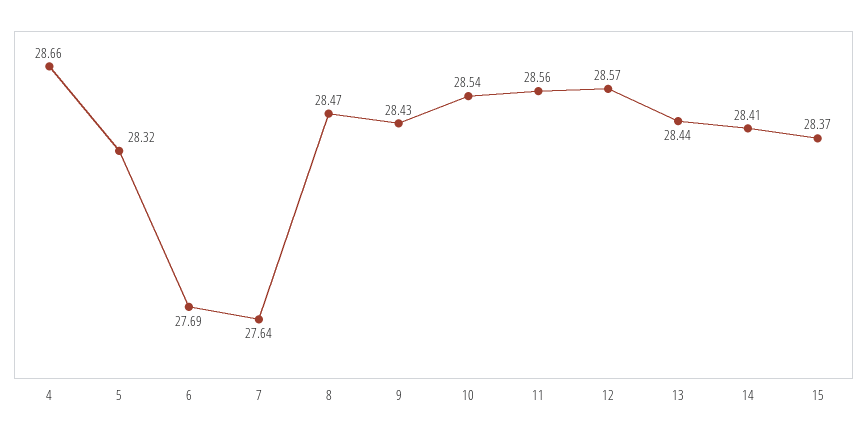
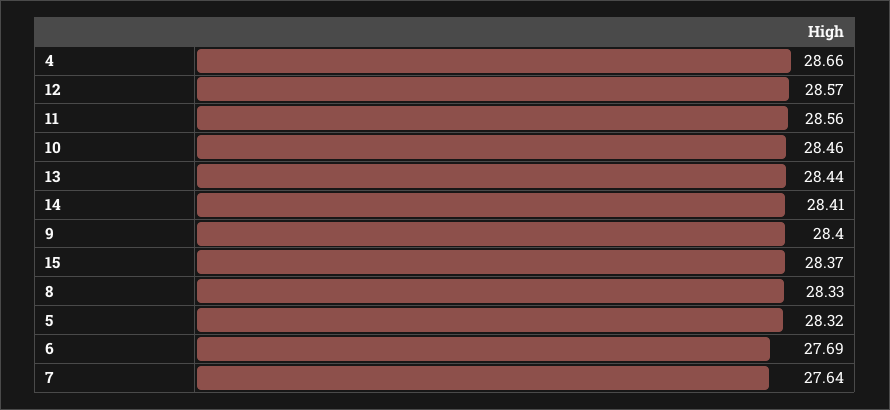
8: 28.47 -> 28.33
9: 28.43 -> 28.4
10: 28.54 -> 28.46

